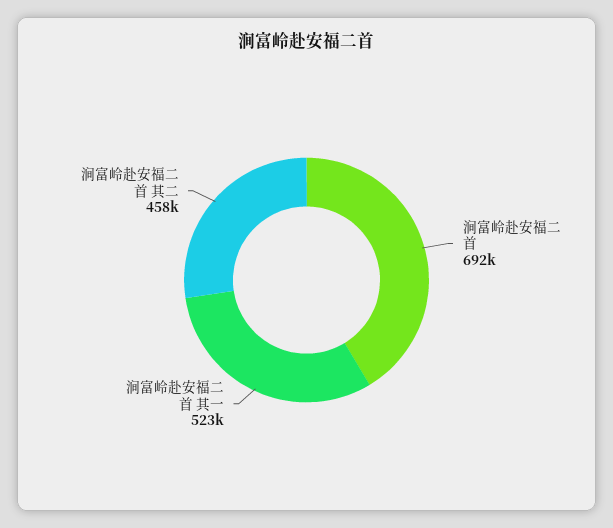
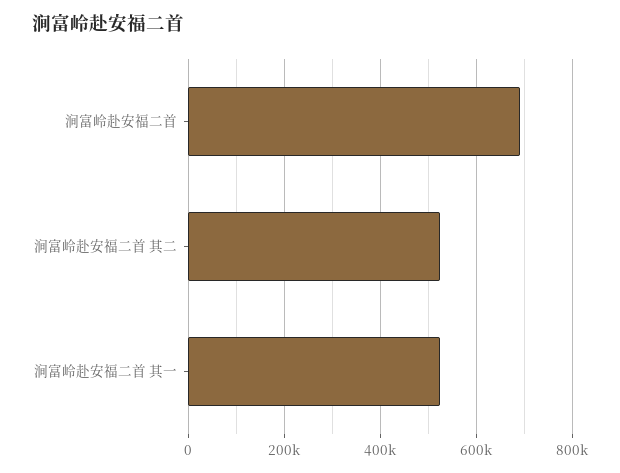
涧富岭赴安福二首 其二: 458000 -> 520000

